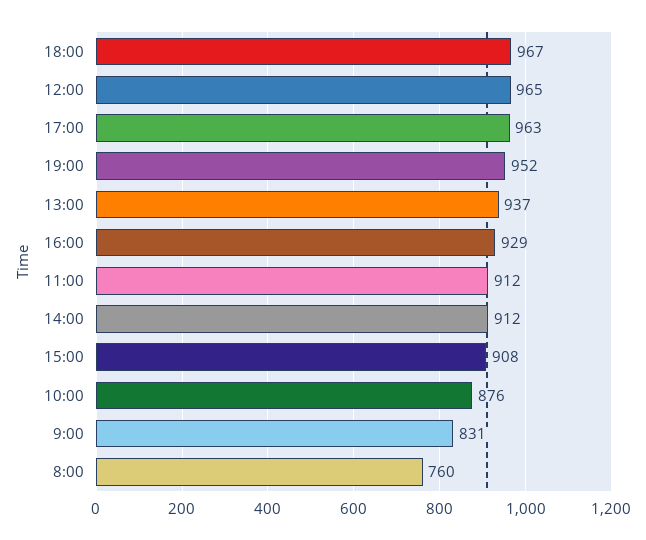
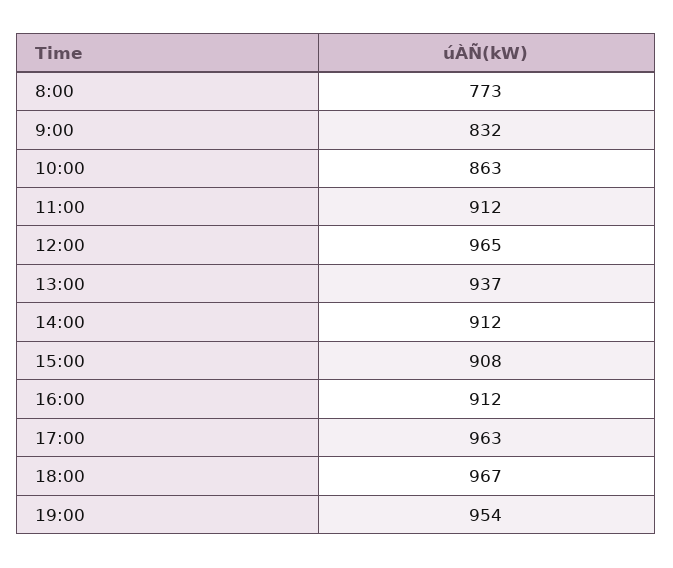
19:00: 952 -> 954
16:00: 929 -> 912
10:00: 876 -> 863
9:00: 831 -> 832
8:00: 760 -> 773

